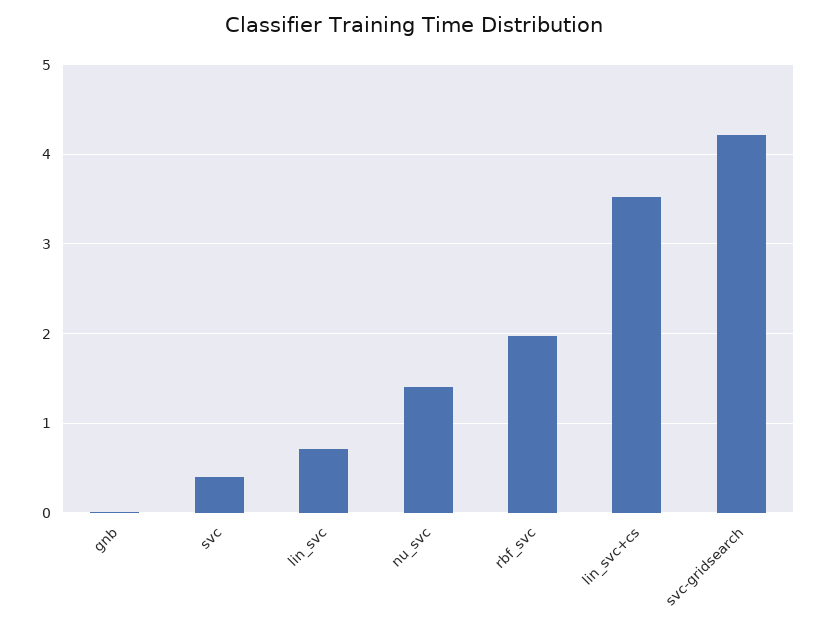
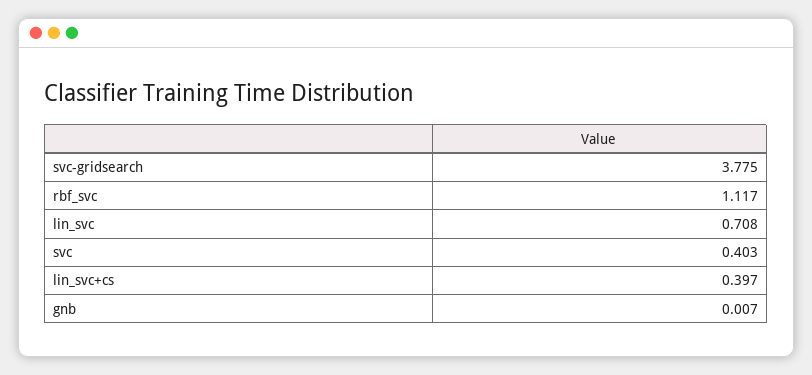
nu_svc: 1.4 -> none
rbf_svc: 2 -> 1.117
lin_svc+cs: 3.5 -> 0.397
svc-gridsearch: 4.2 -> 3.775

